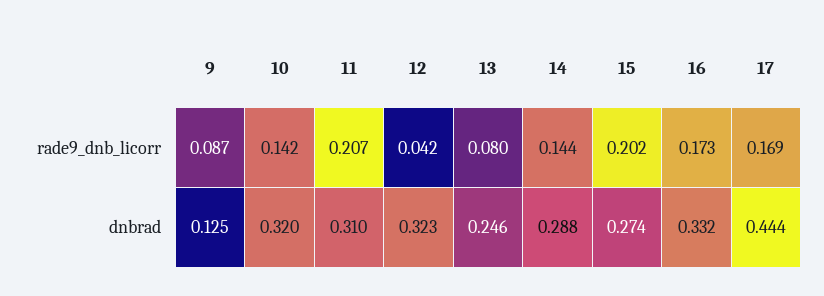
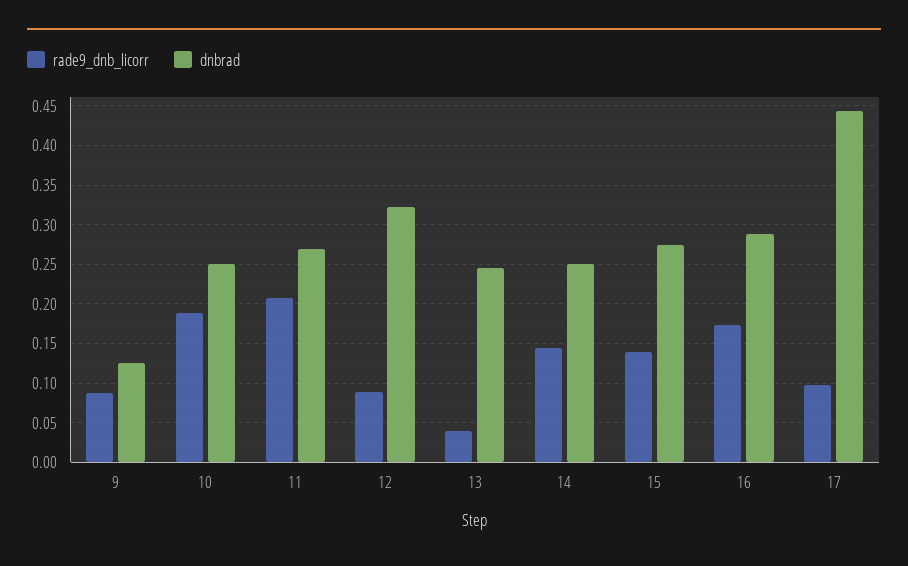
rade9_dnb_licorr, 10: 0.142 -> 0.19
rade9_dnb_licorr, 12: 0.042 -> 0.09
rade9_dnb_licorr, 13: 0.08 -> 0.04
rade9_dnb_licorr, 15: 0.202 -> 0.14
rade9_dnb_licorr, 17: 0.169 -> 0.1
dnbrad, 10: 0.32 -> 0.25
dnbrad, 11: 0.31 -> 0.27
dnbrad, 14: 0.288 -> 0.25
dnbrad, 16: 0.332 -> 0.29

